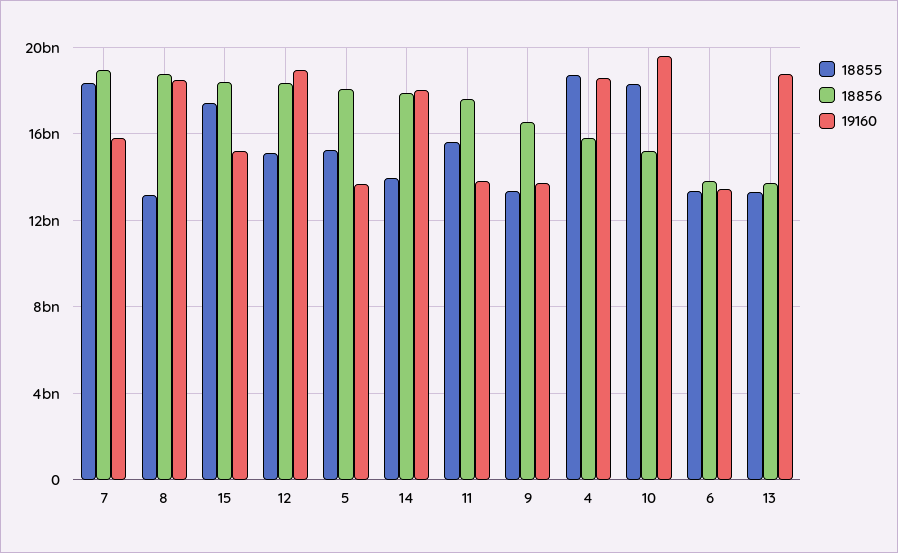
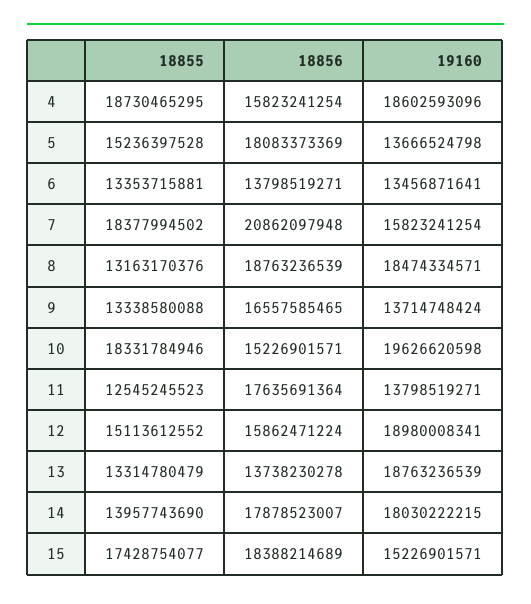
18856, 7: 19000000000 -> 20862097948
18856, 12: 18500000000 -> 15862471224
18855, 11: 15500000000 -> 12545245523

